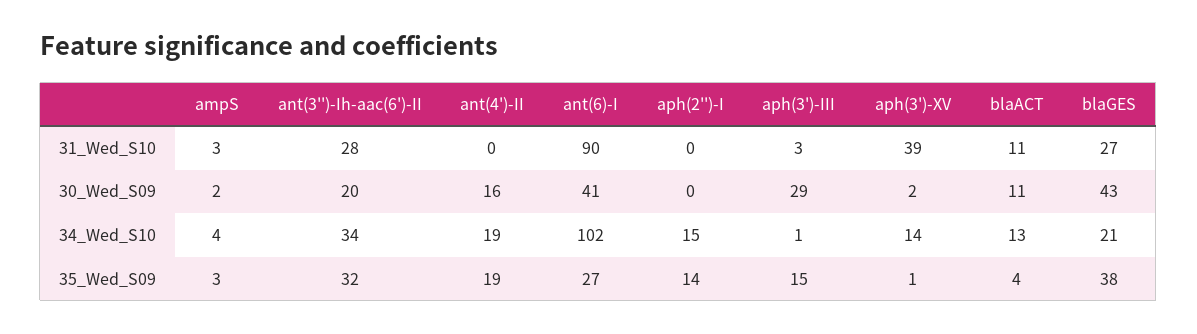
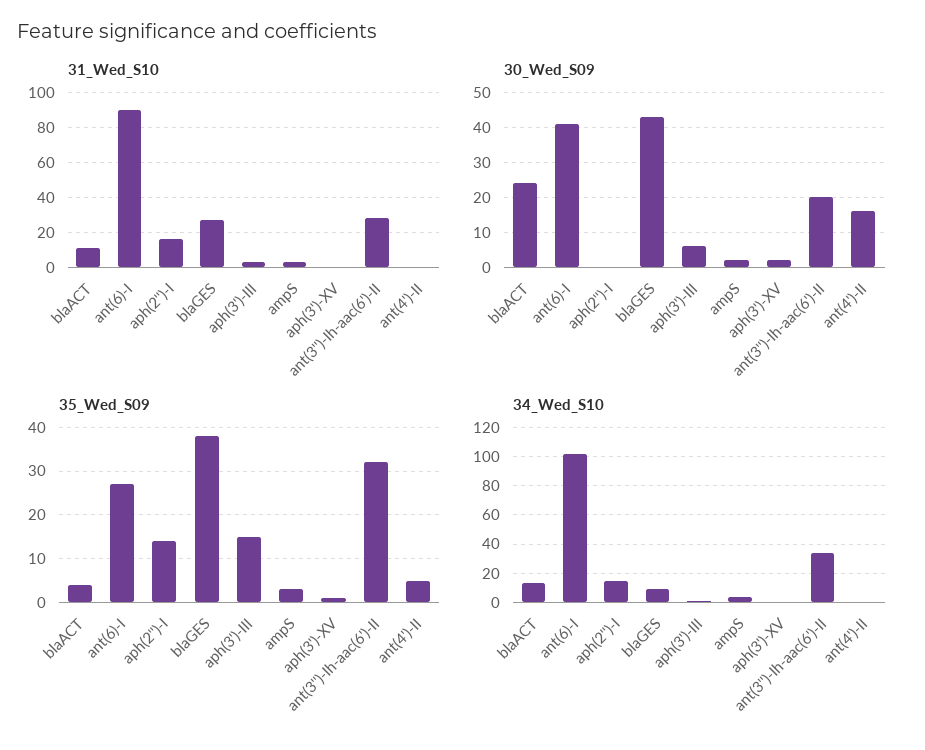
31_Wed_S10, aph(2'')-I: 0 -> 15
31_Wed_S10, aph(3')-XV: 39 -> 0
30_Wed_S09, aph(3')-III: 29 -> 5
30_Wed_S09, blaACT: 11 -> 25
34_Wed_S10, ant(4')-II: 19 -> 0
34_Wed_S10, aph(3')-XV: 14 -> 0
34_Wed_S10, blaGES: 21 -> 10
35_Wed_S09, ant(4')-II: 19 -> 5

